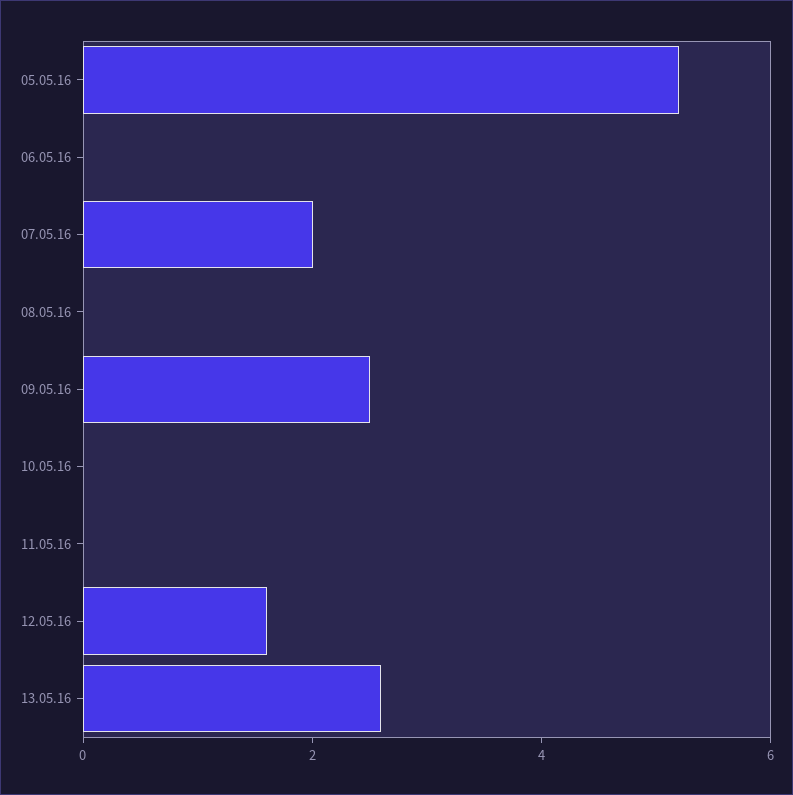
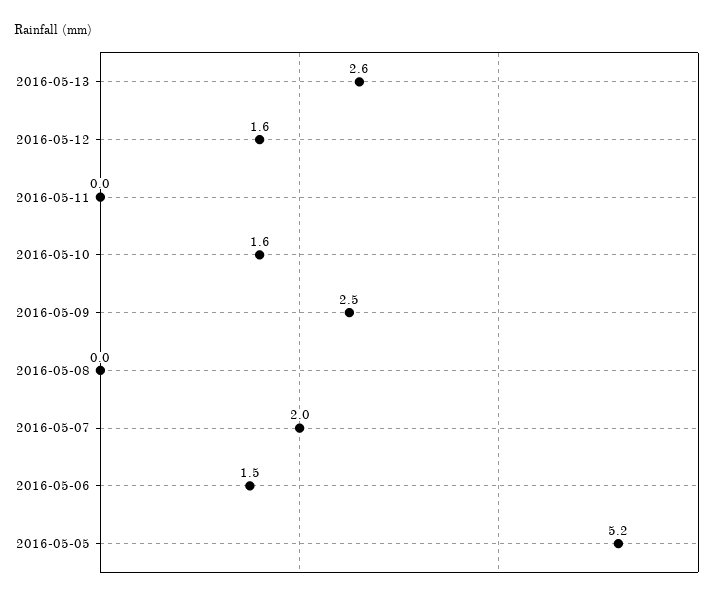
06.05.16: 0 -> 1.5
10.05.16: 0 -> 1.6

